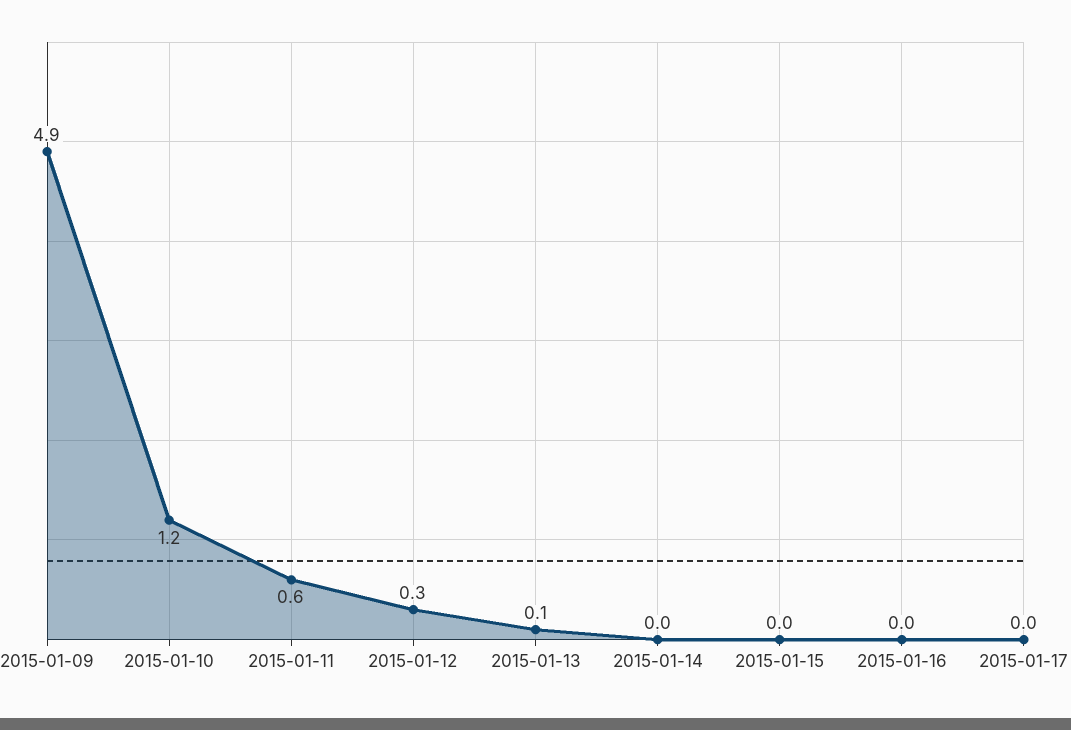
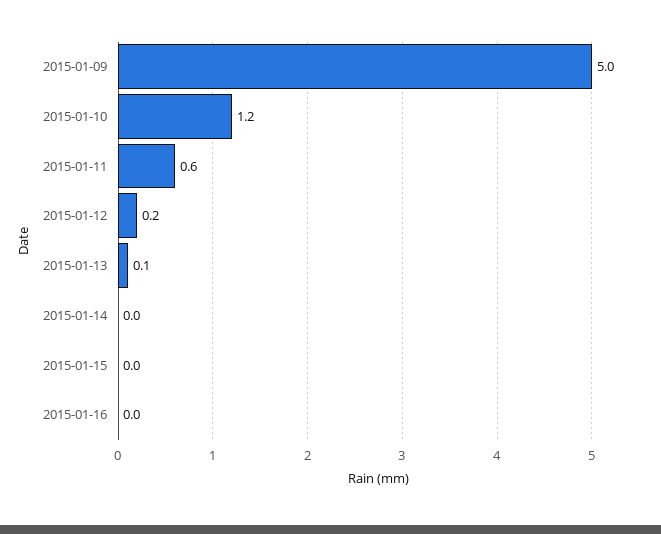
2015-01-09: 4.9 -> 5
2015-01-12: 0.3 -> 0.2
2015-01-17: 0 -> none

